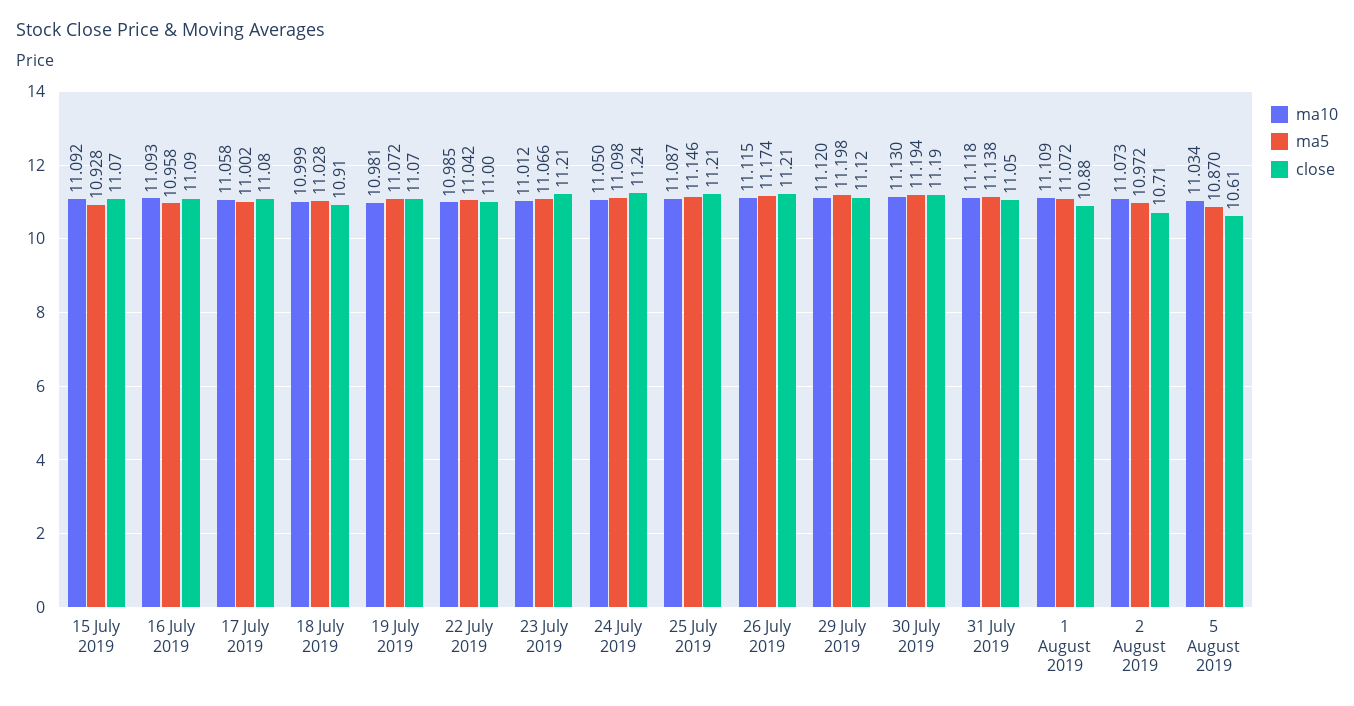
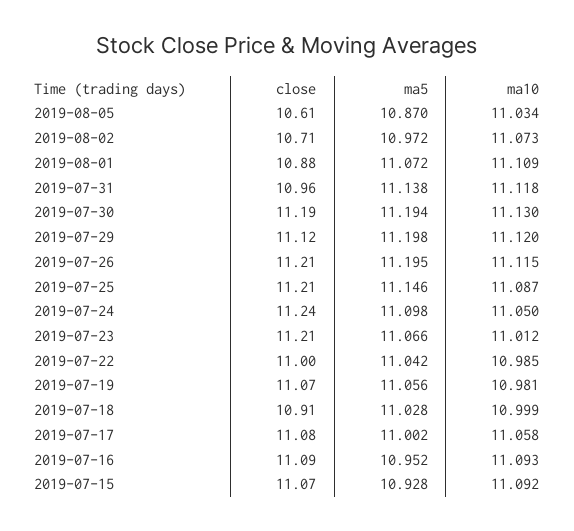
ma5, 16 July 2019: 10.958 -> 10.952
ma5, 19 July 2019: 11.072 -> 11.056
ma5, 26 July 2019: 11.174 -> 11.195
close, 31 July 2019: 11.05 -> 10.96

